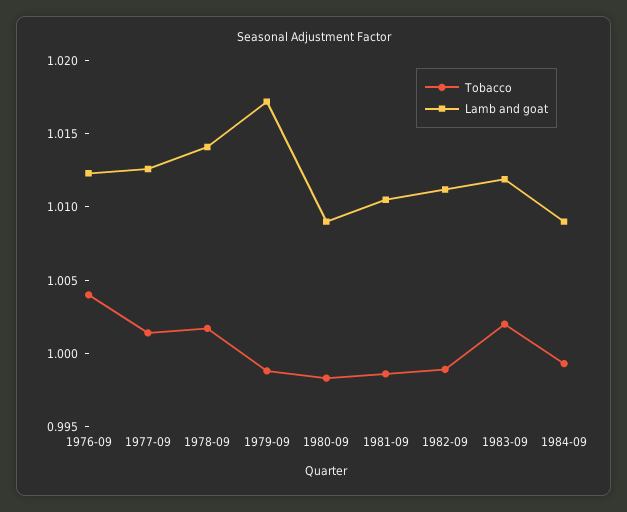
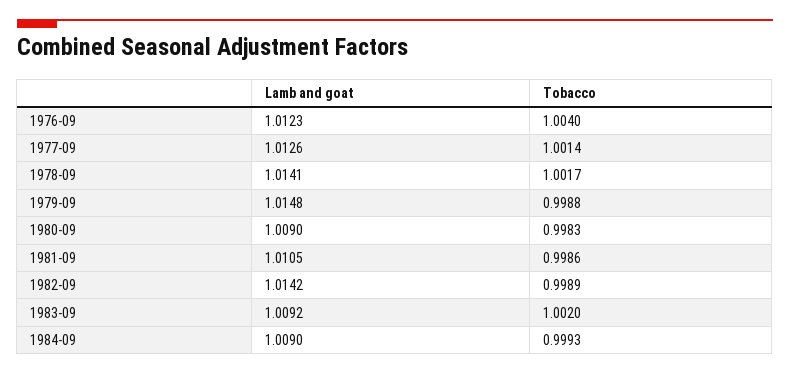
Lamb and goat, 1979-09: 1.017 -> 1.0148
Lamb and goat, 1982-09: 1.011 -> 1.0142
Lamb and goat, 1983-09: 1.012 -> 1.0092

